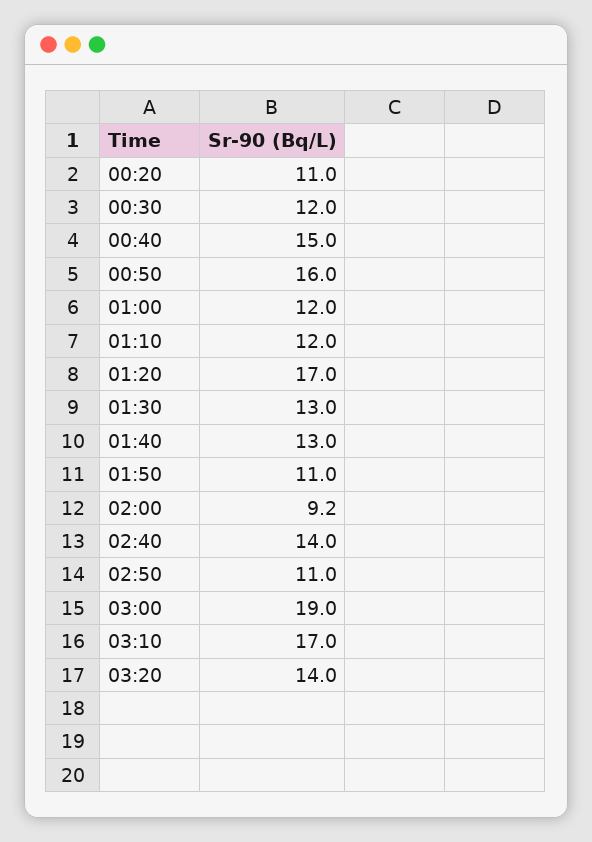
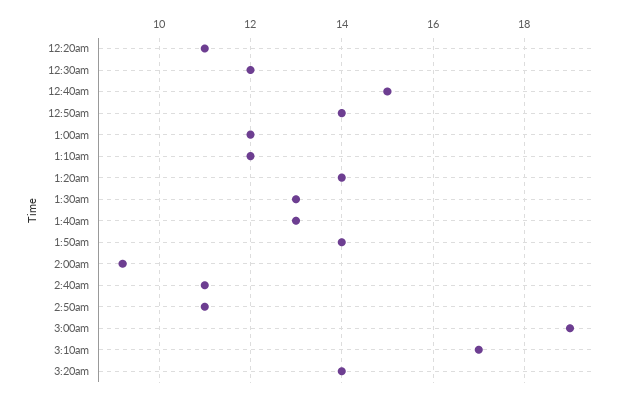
00:50: 16 -> 14
01:20: 17 -> 14
01:50: 11 -> 14
02:40: 14 -> 11

